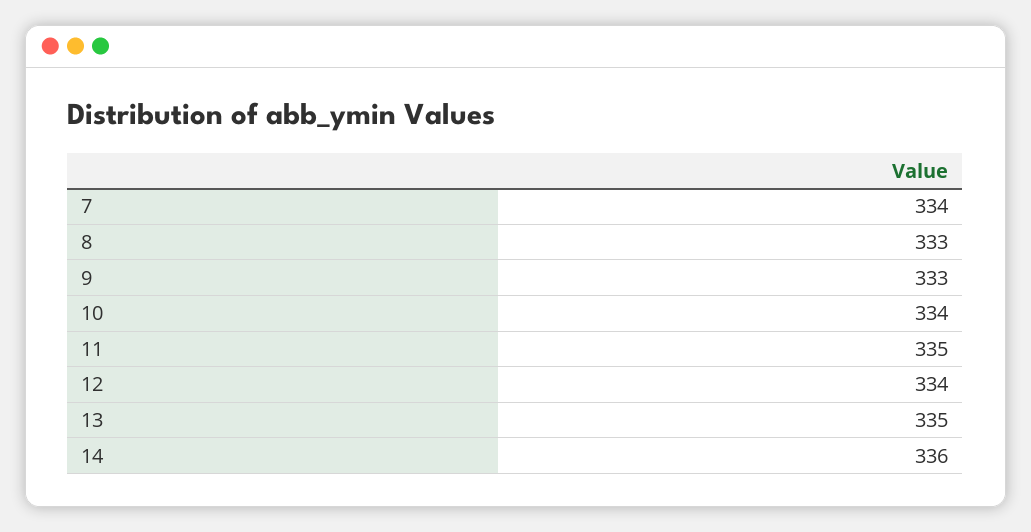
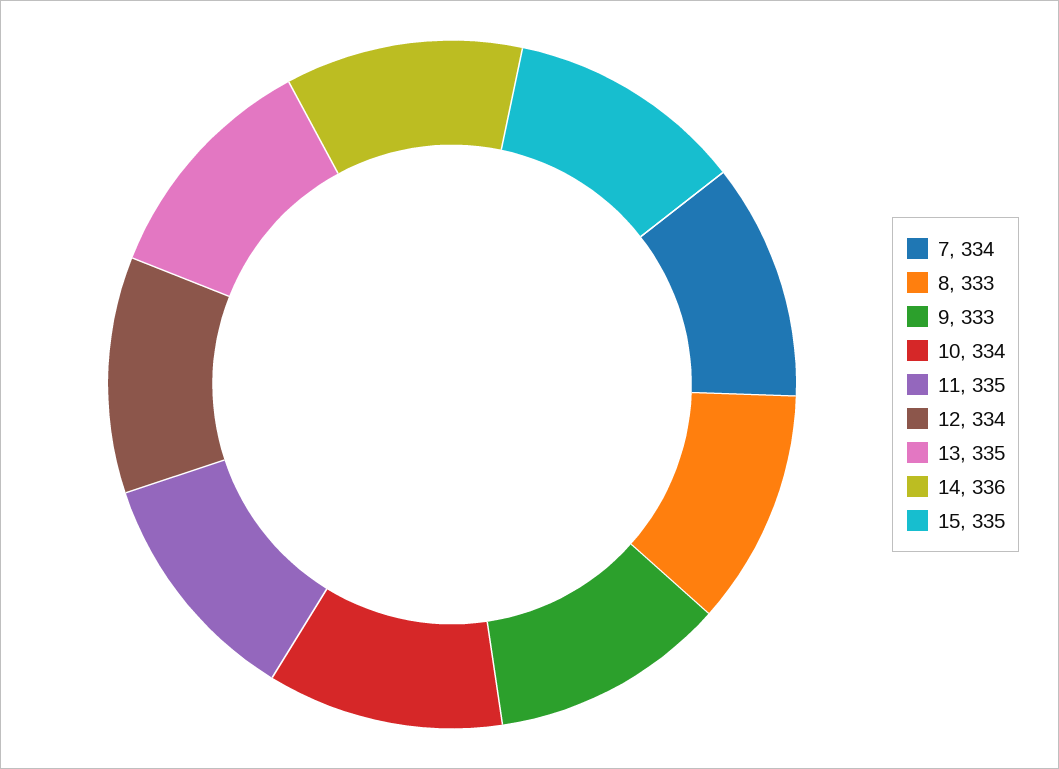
15: none -> 335

